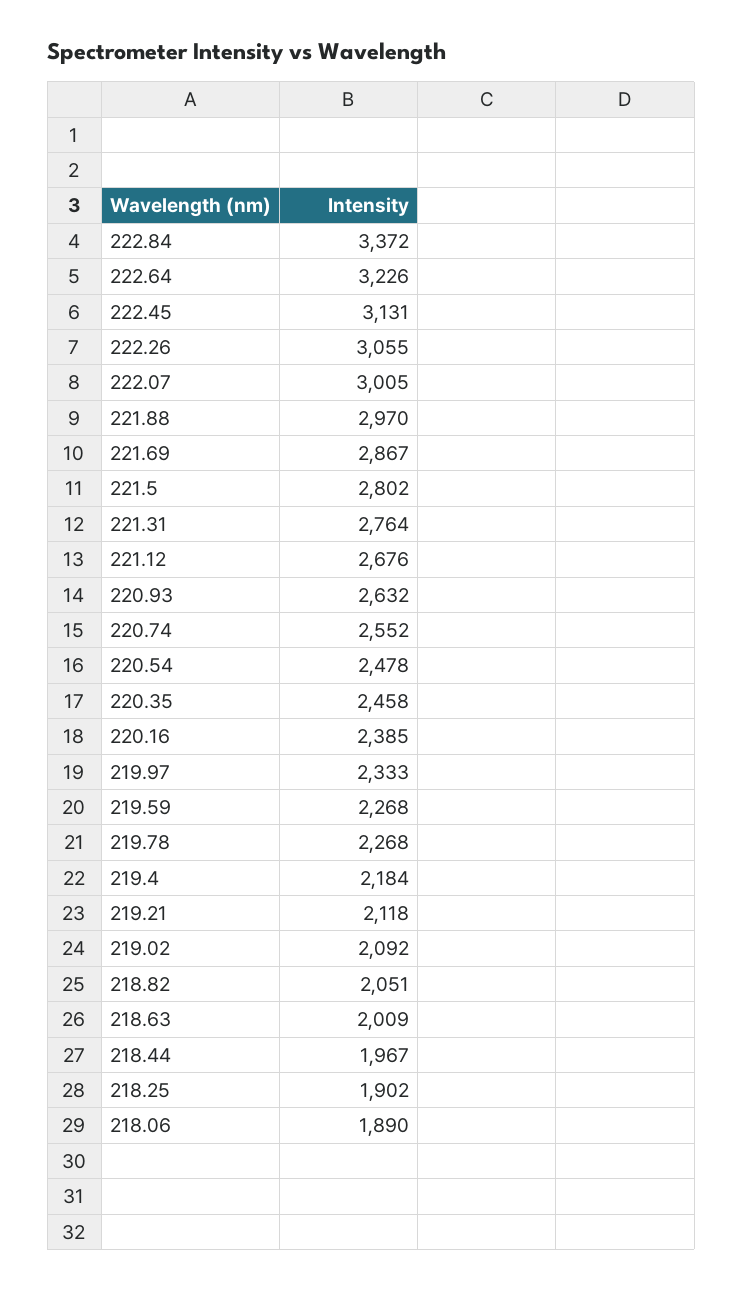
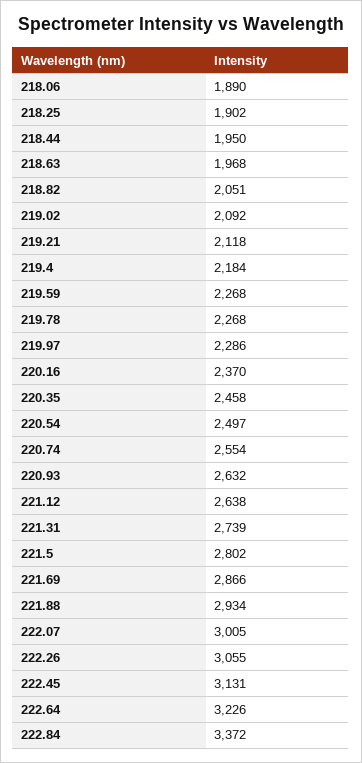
221.88: 2970 -> 2934
221.69: 2867 -> 2866
221.31: 2764 -> 2739
221.12: 2676 -> 2638
220.74: 2552 -> 2554
220.54: 2478 -> 2497
220.16: 2385 -> 2370
219.97: 2333 -> 2286
218.63: 2009 -> 1968
218.44: 1967 -> 1950

